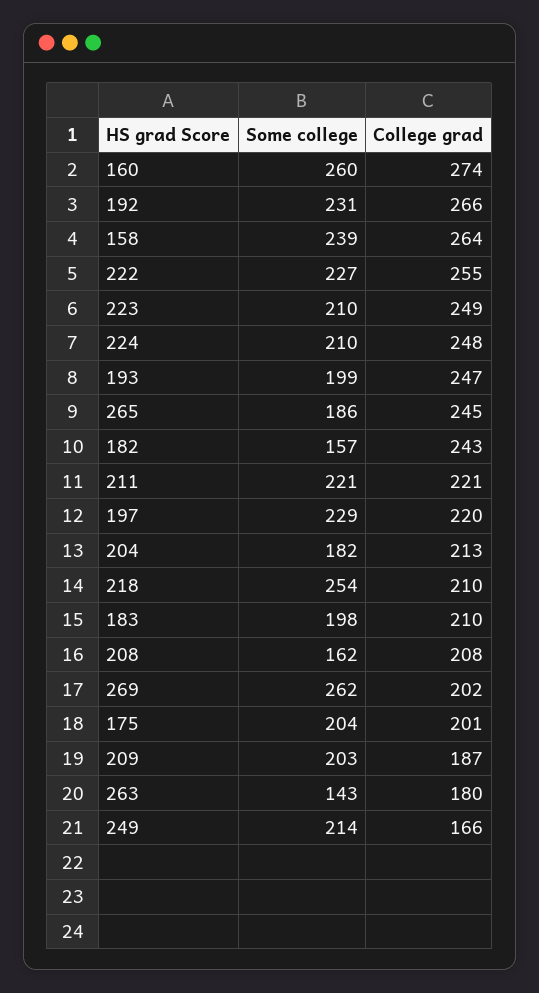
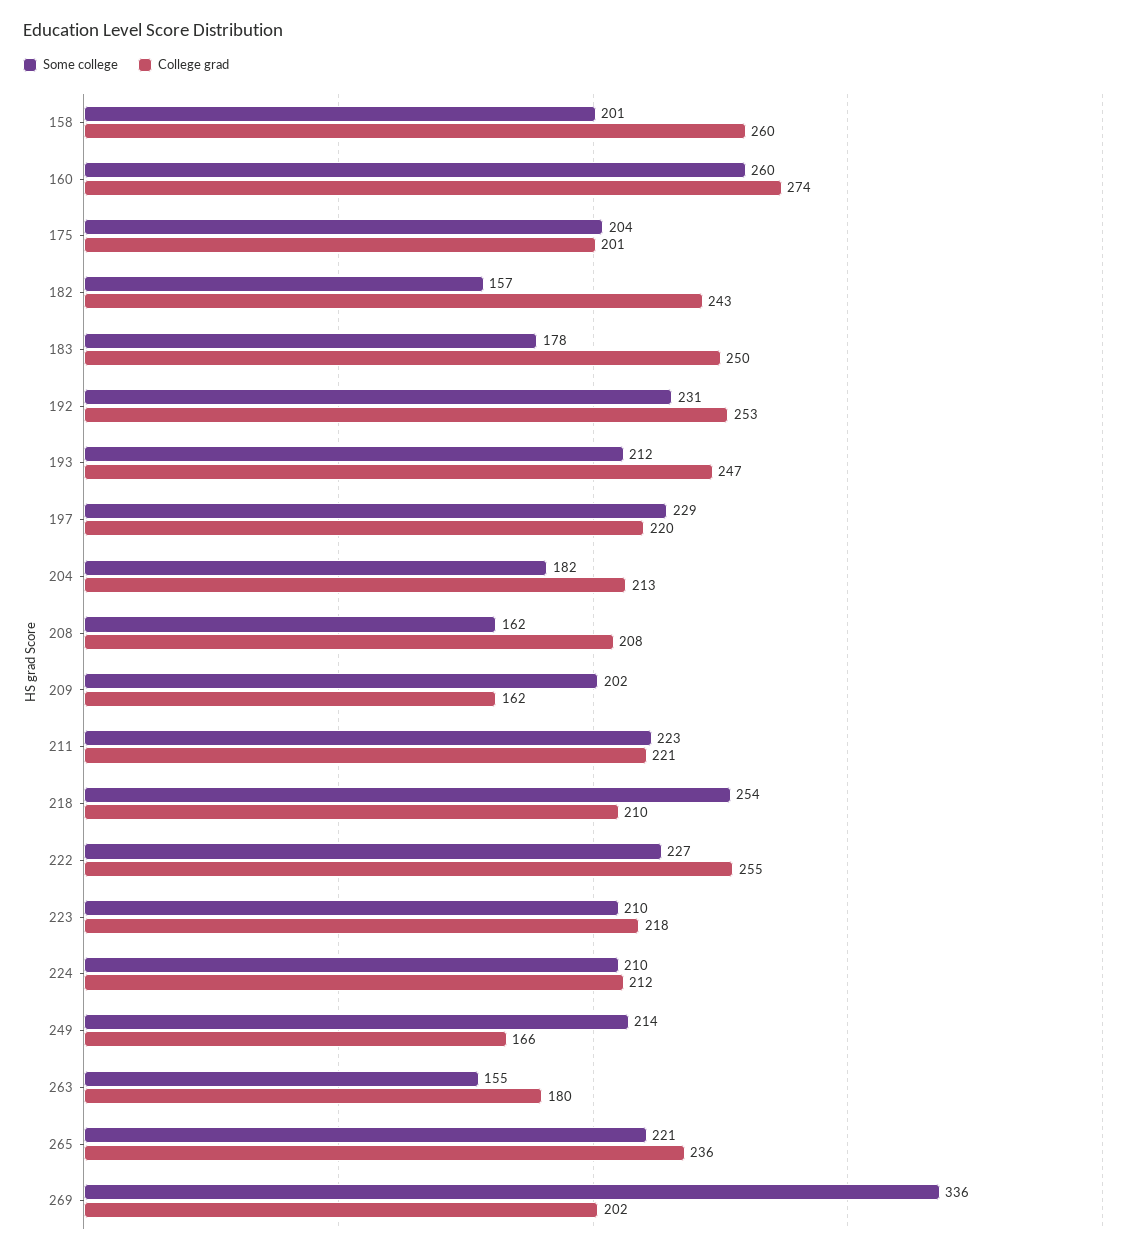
College grad, 192: 266 -> 253
Some college, 158: 239 -> 201
College grad, 158: 264 -> 260
College grad, 223: 249 -> 218
College grad, 224: 248 -> 212
Some college, 193: 199 -> 212
Some college, 265: 186 -> 221
College grad, 265: 245 -> 236
Some college, 211: 221 -> 223
Some college, 183: 198 -> 178
College grad, 183: 210 -> 250
Some college, 269: 262 -> 336
Some college, 209: 203 -> 202
College grad, 209: 187 -> 162
Some college, 263: 143 -> 155

